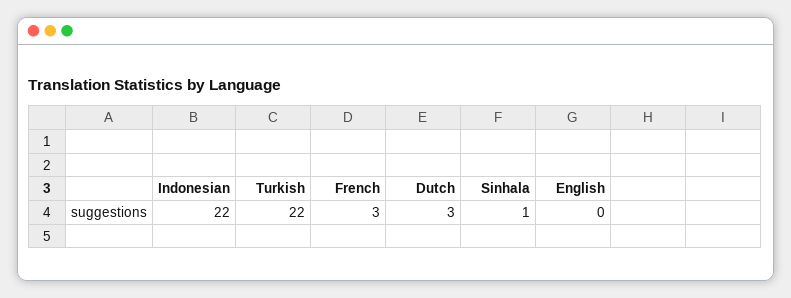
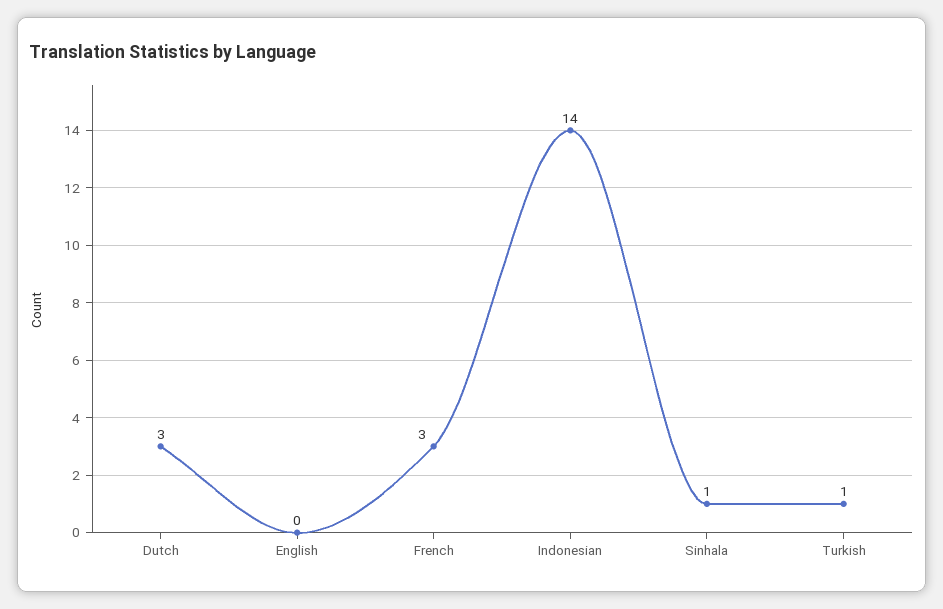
Indonesian: 22 -> 14
Turkish: 22 -> 1

